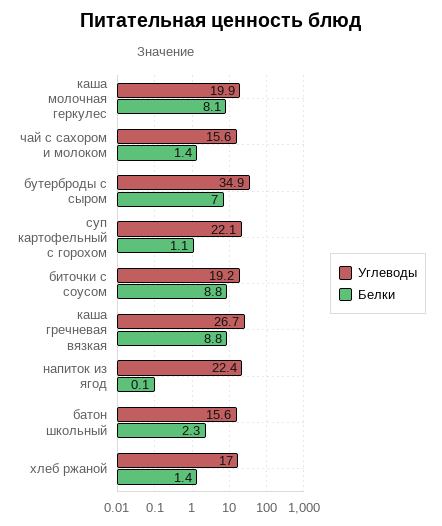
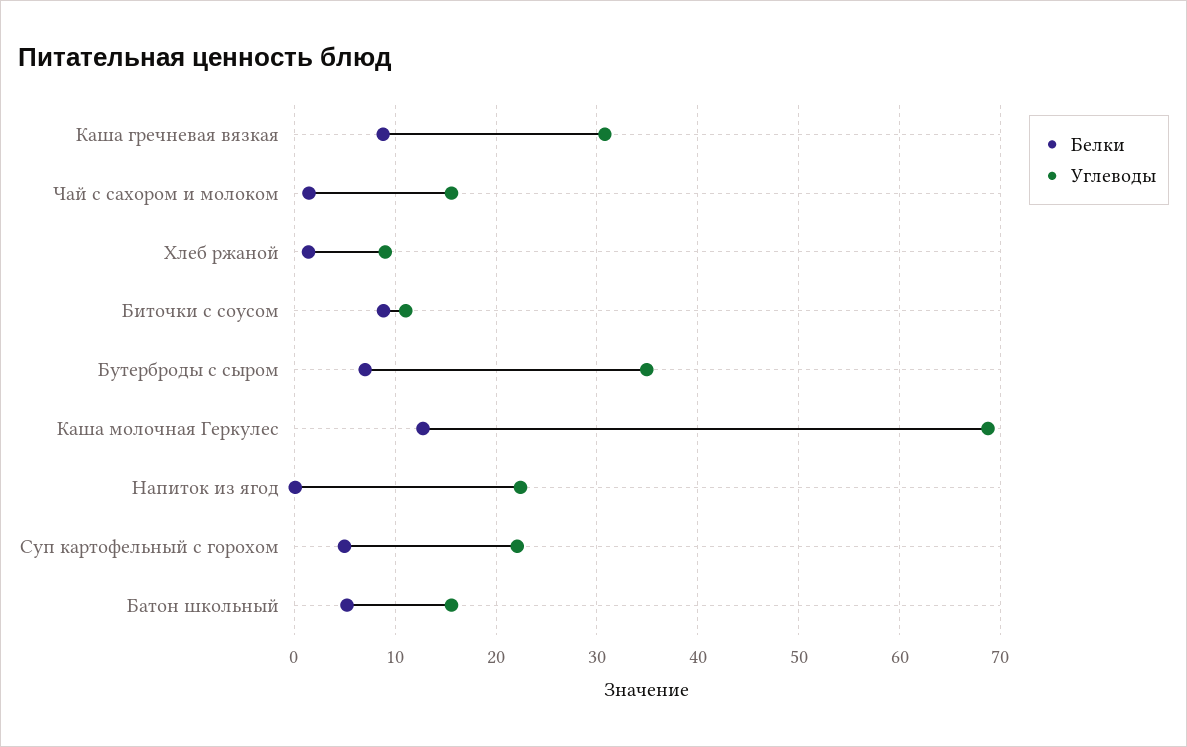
Углеводы, каша молочная геркулес: 19.9 -> 69
Белки, каша молочная геркулес: 8.1 -> 13
Белки, суп картофельный с горохом: 1.1 -> 5
Углеводы, биточки с соусом: 19.2 -> 11
Углеводы, каша гречневая вязкая: 26.7 -> 31
Белки, батон школьный: 2.3 -> 5
Углеводы, хлеб ржаной: 17 -> 9

